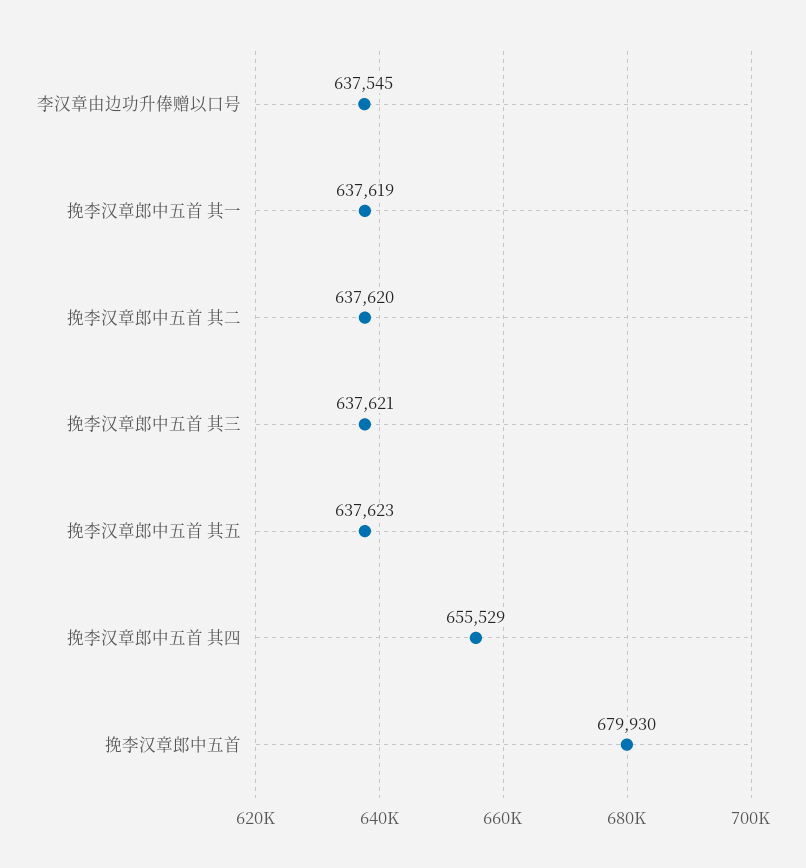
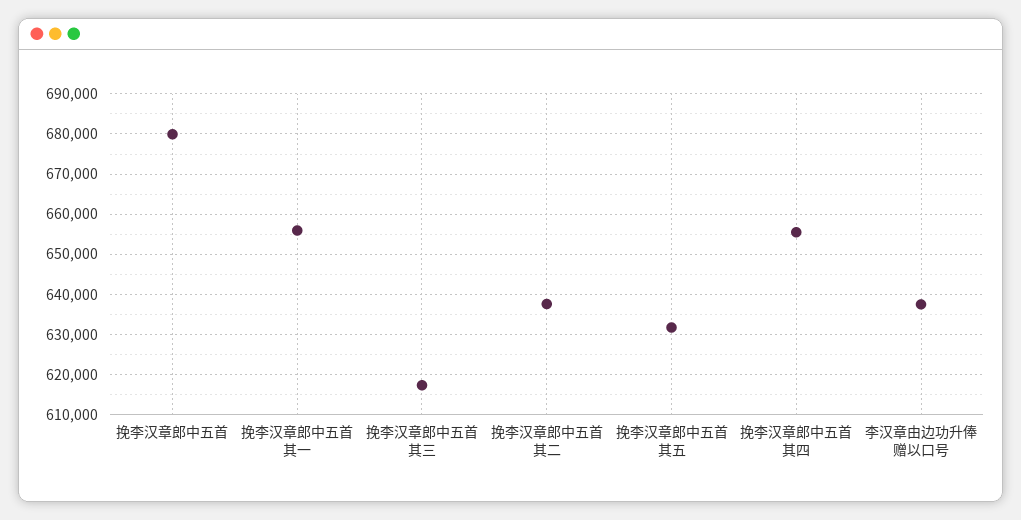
挽李汉章郎中五首 其一: 637619 -> 656000
挽李汉章郎中五首 其三: 637621 -> 618000
挽李汉章郎中五首 其五: 637623 -> 632000

